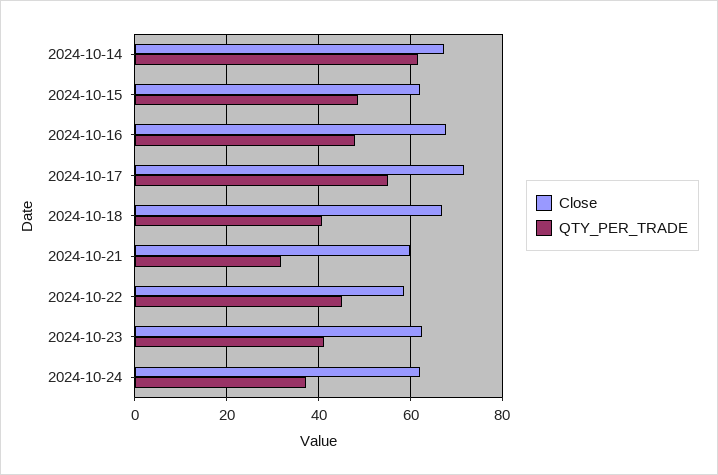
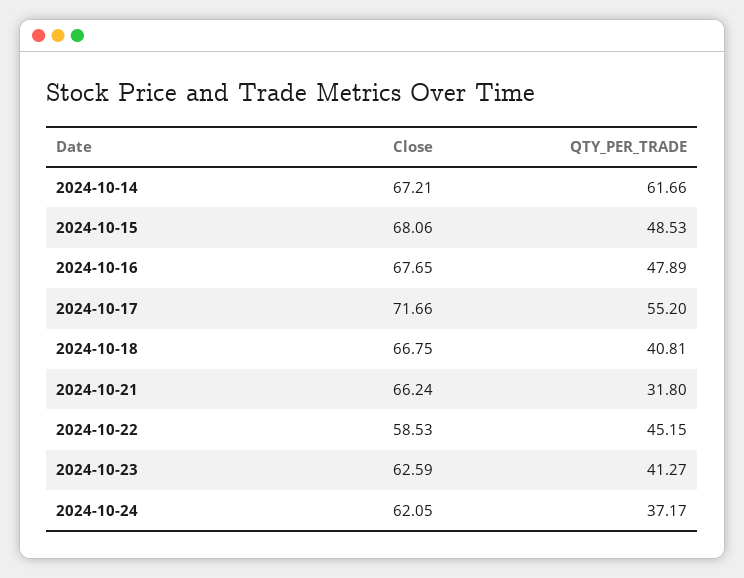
Close, 2024-10-15: 62 -> 68.06
Close, 2024-10-21: 60 -> 66.24

